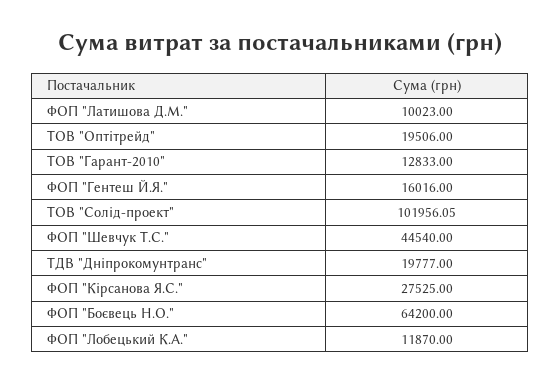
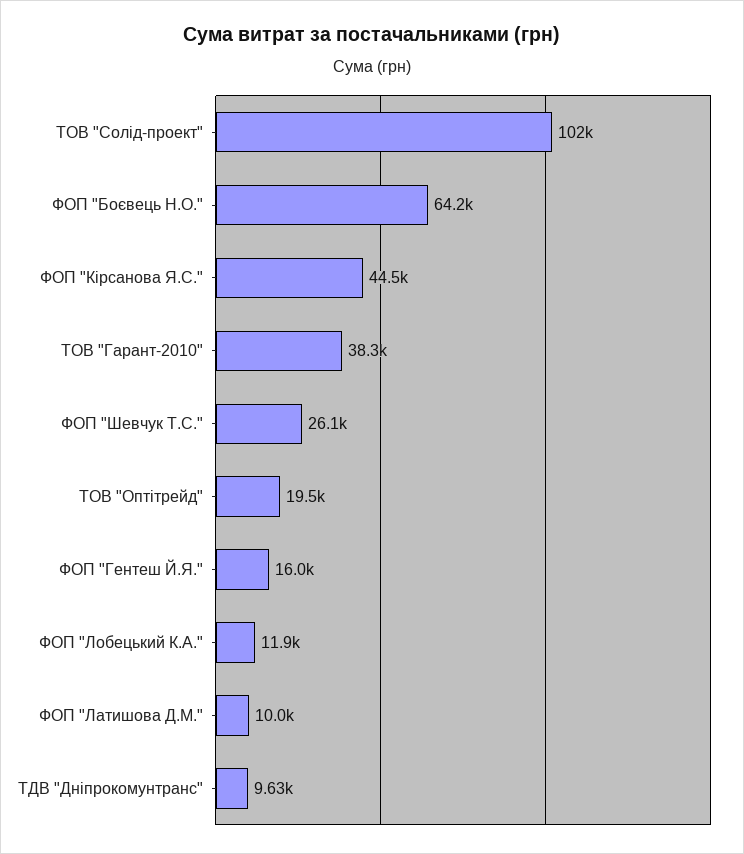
ТОВ "Гарант-2010": 12833 -> 38300
ФОП "Шевчук Т.С.": 44540 -> 26100
ТДВ "Дніпрокомунтранс": 19777 -> 9630
ФОП "Кірсанова Я.С.": 27525 -> 44500

